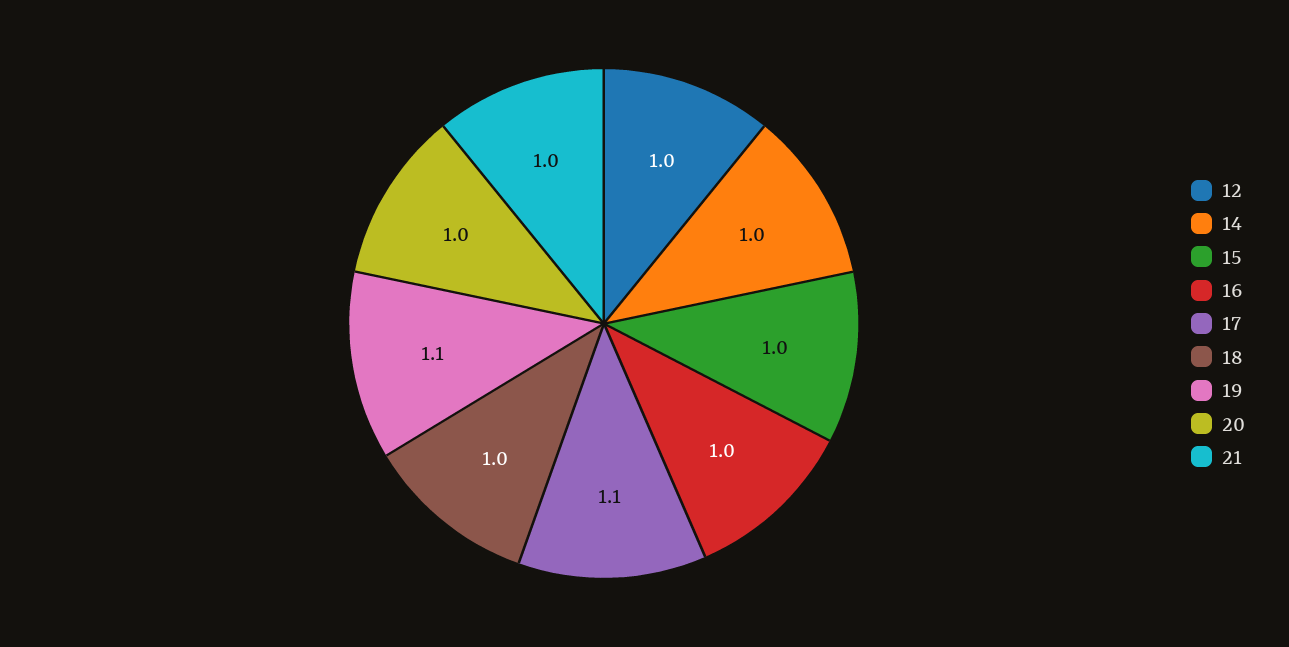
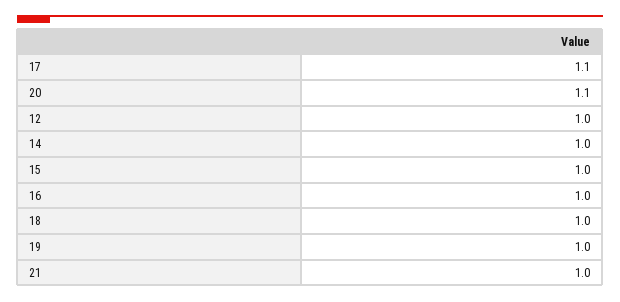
19: 1.1 -> 1
20: 1 -> 1.1

